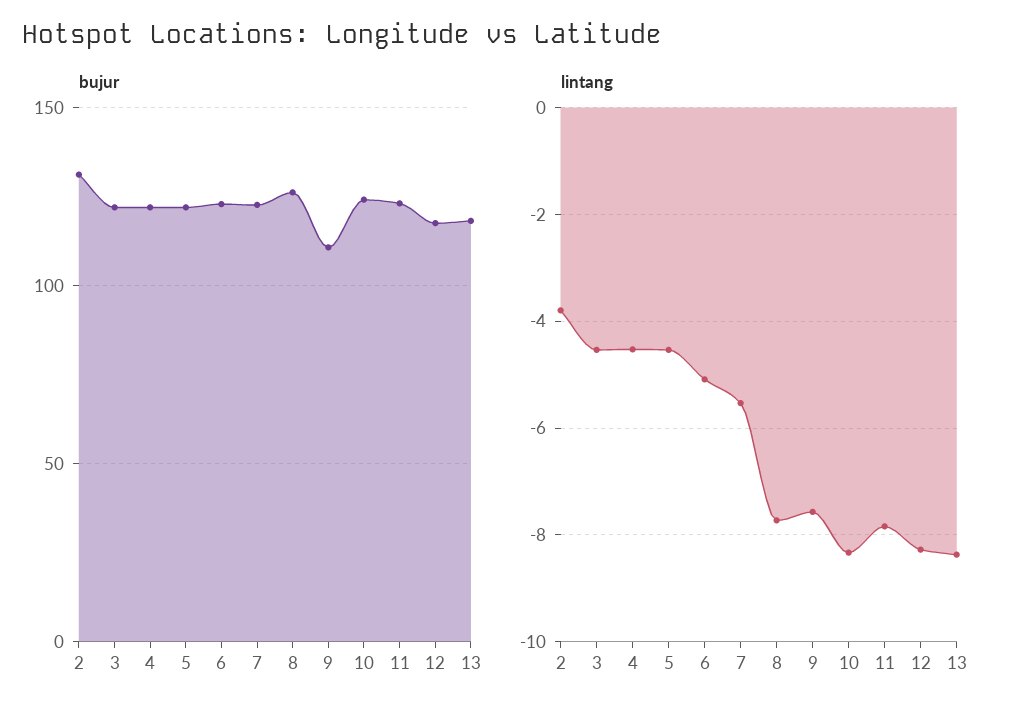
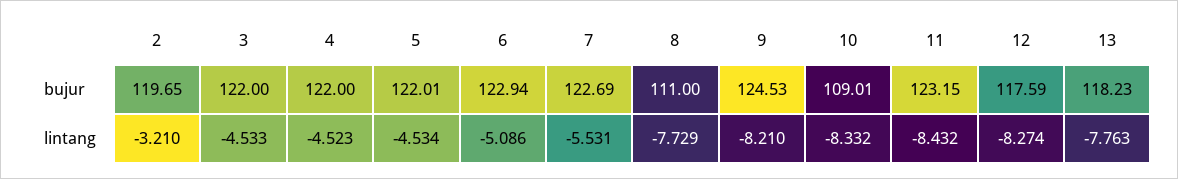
bujur, 2: 130 -> 119.65
bujur, 8: 125 -> 111
bujur, 9: 110 -> 124.53
bujur, 10: 125 -> 109.01
lintang, 2: -3.8 -> -3.21
lintang, 9: -7.6 -> -8.21
lintang, 11: -7.8 -> -8.432
lintang, 13: -8.4 -> -7.763

